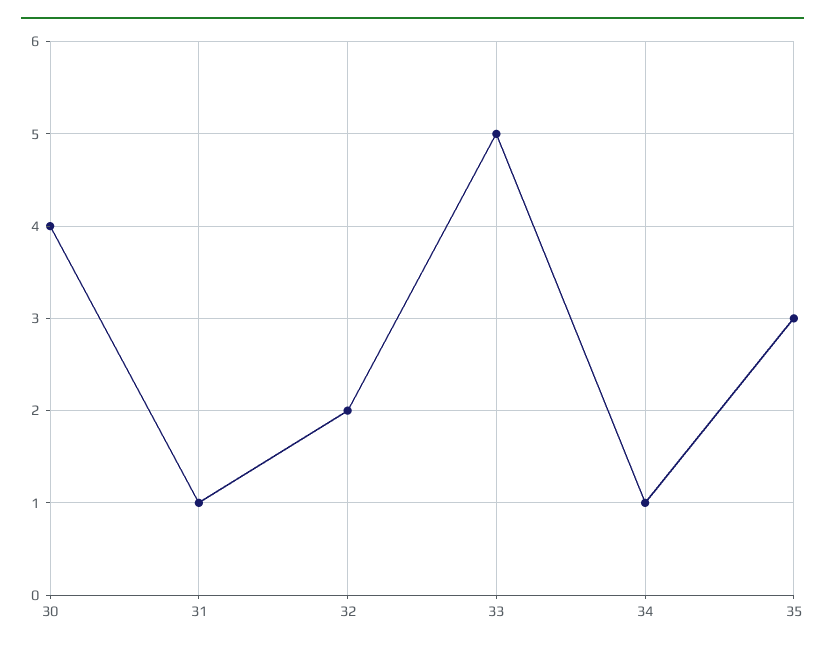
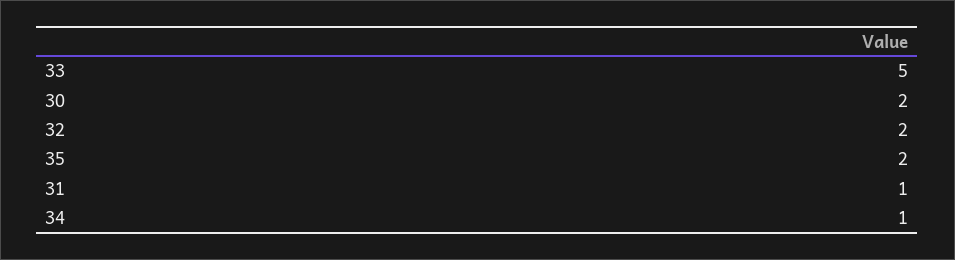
30: 4 -> 2
35: 3 -> 2

